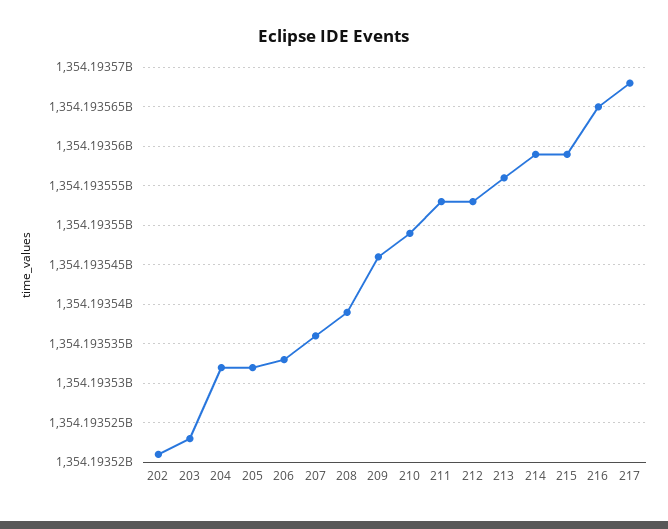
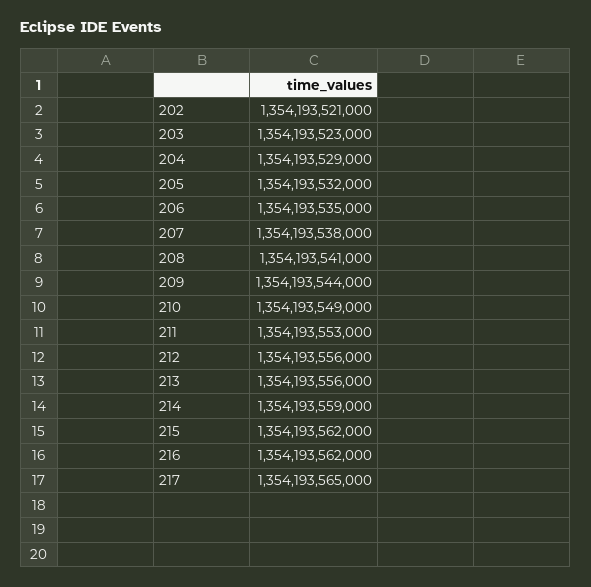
204: 1354193532000 -> 1354193529000
206: 1354193533000 -> 1354193535000
207: 1354193536000 -> 1354193538000
208: 1354193539000 -> 1354193541000
209: 1354193546000 -> 1354193544000
212: 1354193553000 -> 1354193556000
215: 1354193559000 -> 1354193562000
216: 1354193565000 -> 1354193562000
217: 1354193568000 -> 1354193565000

